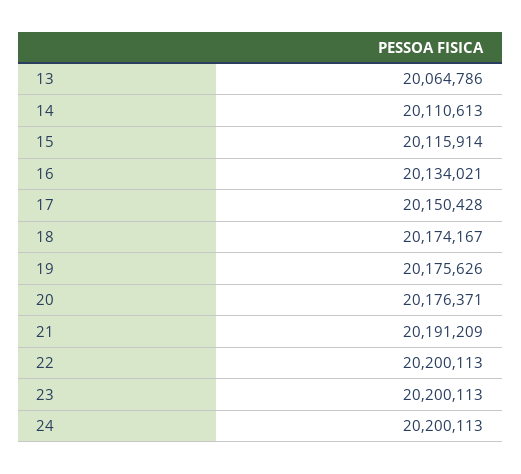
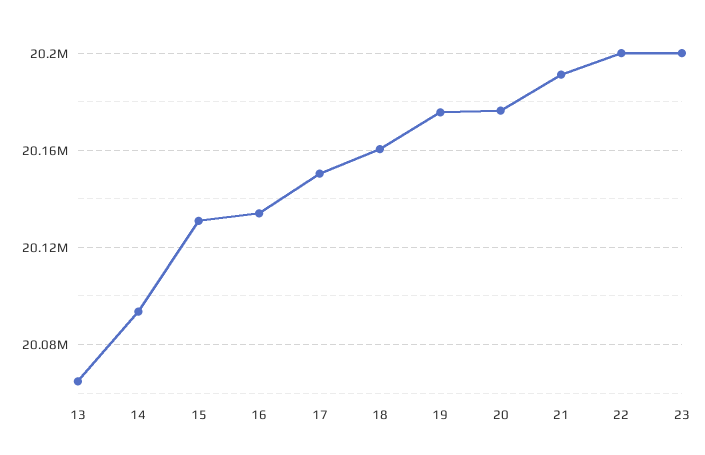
14: 20110613 -> 20095000
15: 20115914 -> 20130000
18: 20174167 -> 20160000
24: 20200113 -> none

